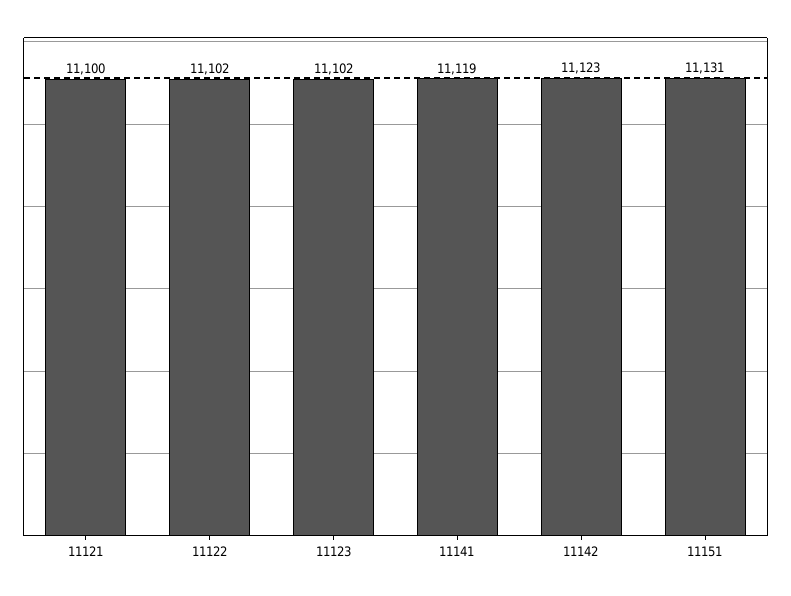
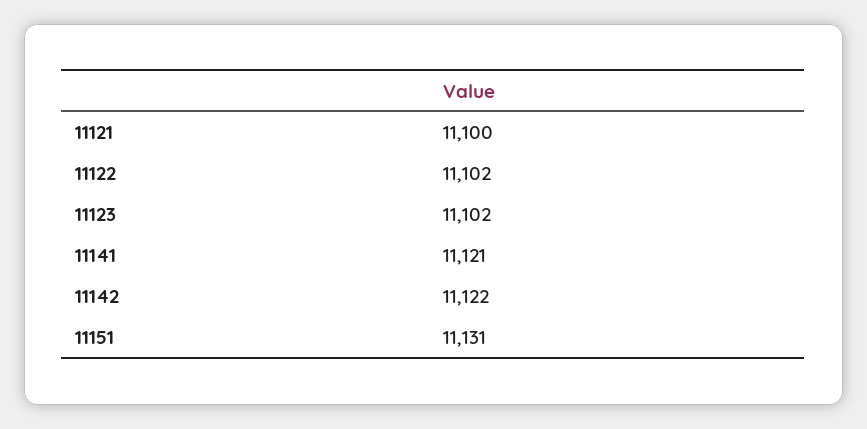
11141: 11119 -> 11121
11142: 11123 -> 11122

